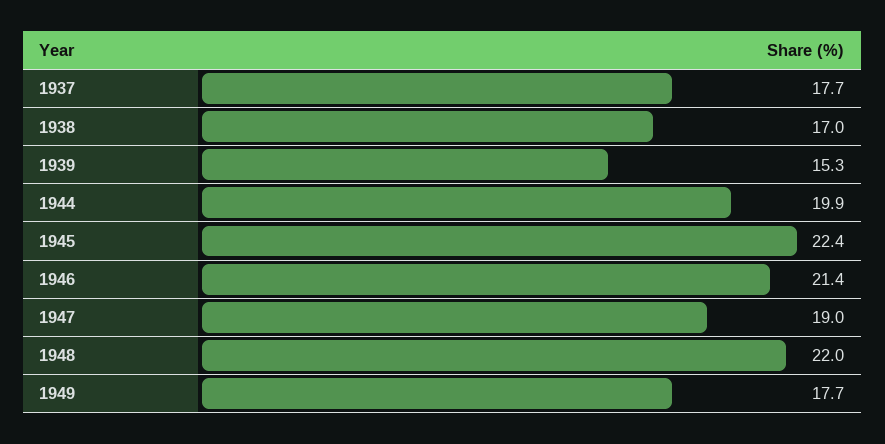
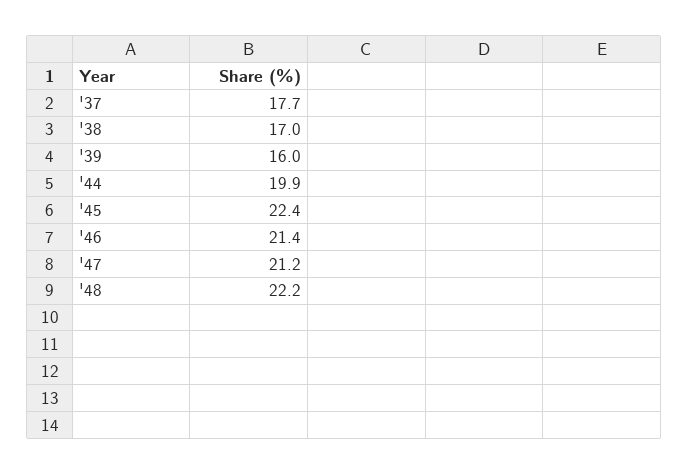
1939: 15.3 -> 16
1947: 19 -> 21.2
1948: 22 -> 22.2
1949: 17.7 -> none

